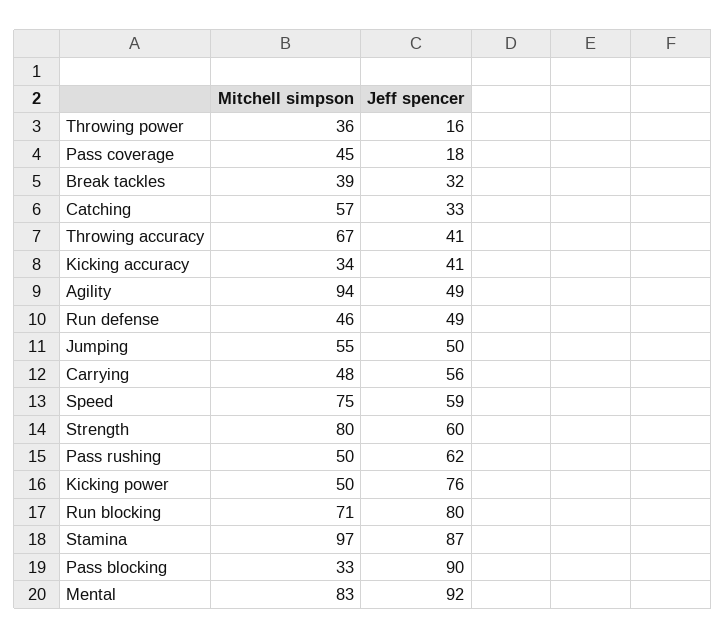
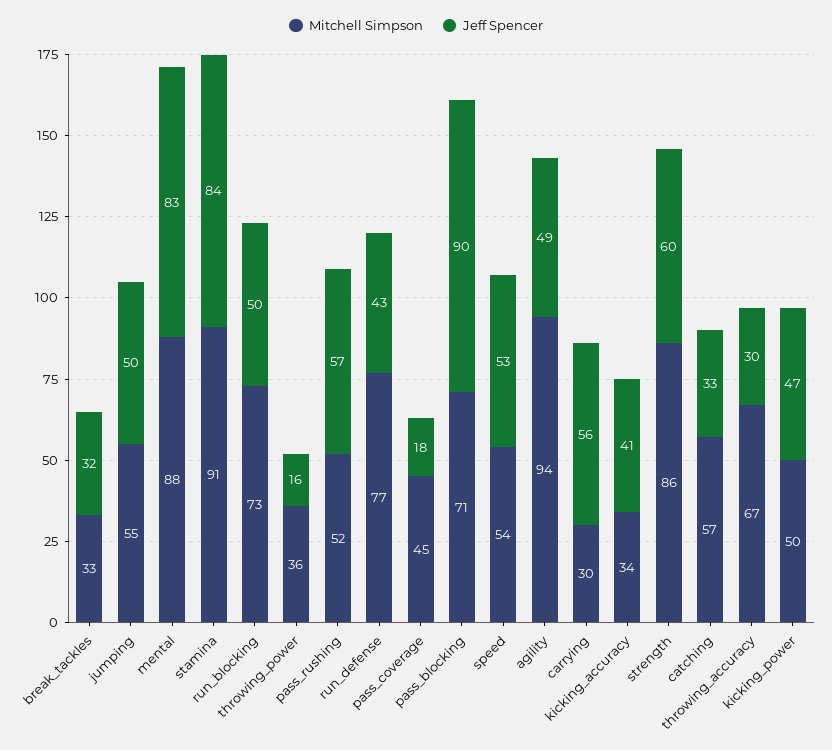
Mitchell simpson, Break tackles: 39 -> 33
Jeff spencer, Throwing accuracy: 41 -> 30
Mitchell simpson, Run defense: 46 -> 77
Jeff spencer, Run defense: 49 -> 43
Mitchell simpson, Carrying: 48 -> 30
Mitchell simpson, Speed: 75 -> 54
Jeff spencer, Speed: 59 -> 53
Mitchell simpson, Strength: 80 -> 86
Mitchell simpson, Pass rushing: 50 -> 52
Jeff spencer, Pass rushing: 62 -> 57
Jeff spencer, Kicking power: 76 -> 47
Mitchell simpson, Run blocking: 71 -> 73
Jeff spencer, Run blocking: 80 -> 50
Mitchell simpson, Stamina: 97 -> 91
Jeff spencer, Stamina: 87 -> 84
Mitchell simpson, Pass blocking: 33 -> 71
Mitchell simpson, Mental: 83 -> 88
Jeff spencer, Mental: 92 -> 83

